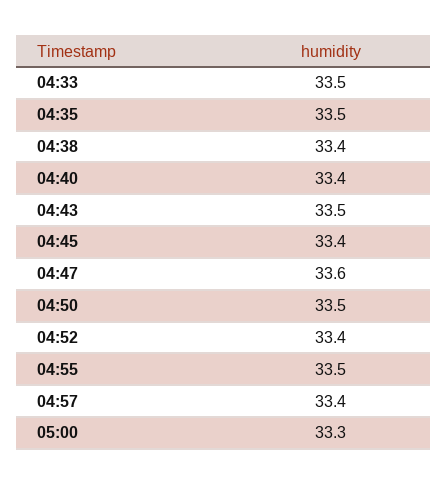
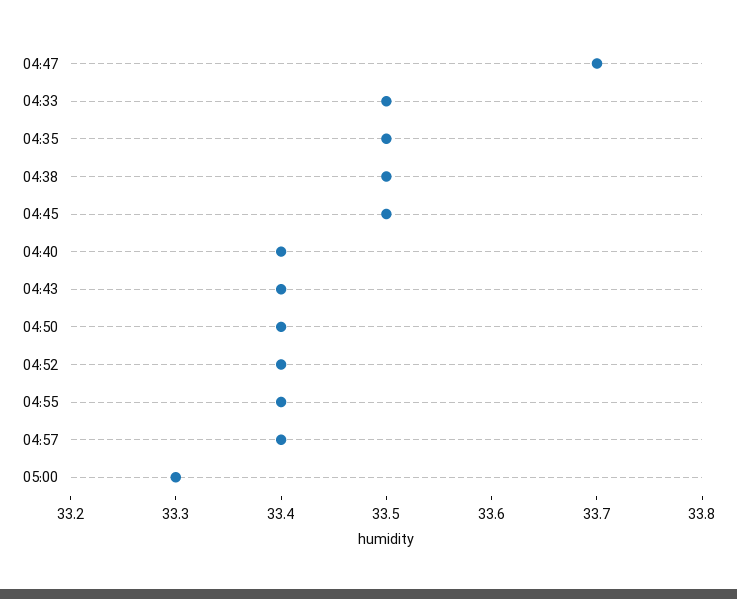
04:38: 33.4 -> 33.5
04:43: 33.5 -> 33.4
04:45: 33.4 -> 33.5
04:47: 33.6 -> 33.7
04:50: 33.5 -> 33.4
04:55: 33.5 -> 33.4

